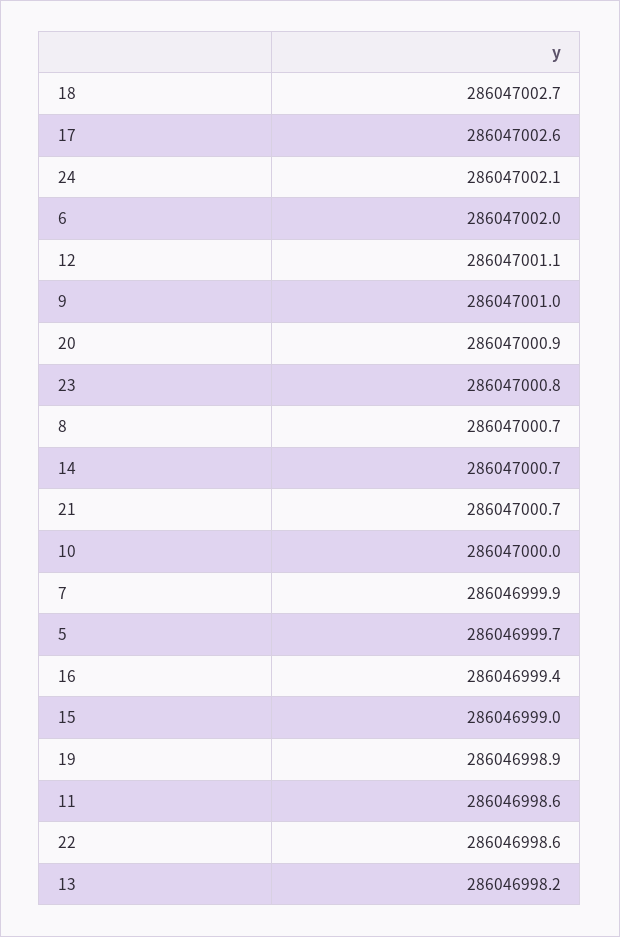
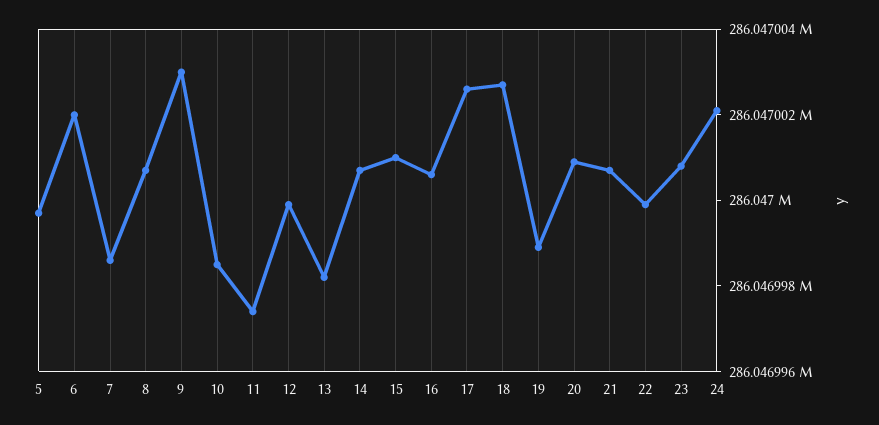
12: 286047001.1 -> 286047000
9: 286047001 -> 286047003
10: 286047000 -> 286046998.5
7: 286046999.9 -> 286046998.5
16: 286046999.4 -> 286047000.5
15: 286046999 -> 286047001
11: 286046998.6 -> 286046997.5
22: 286046998.6 -> 286047000

